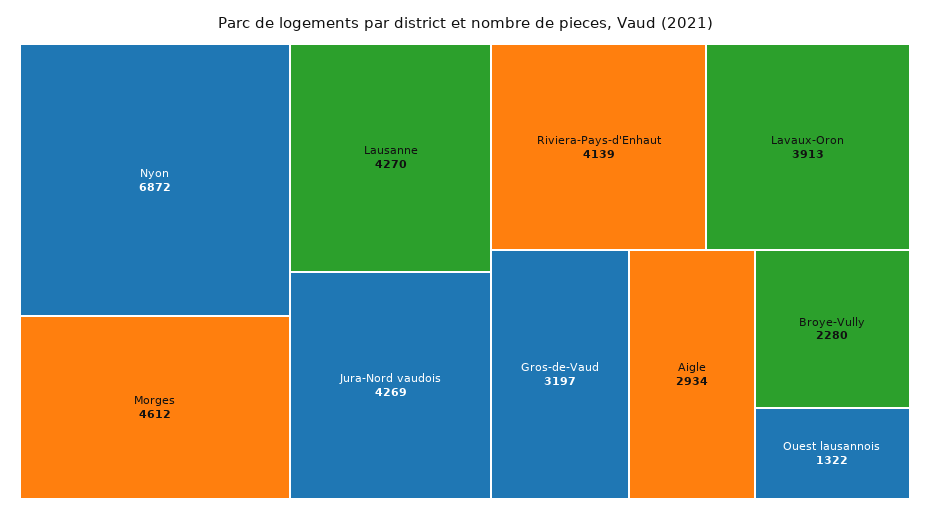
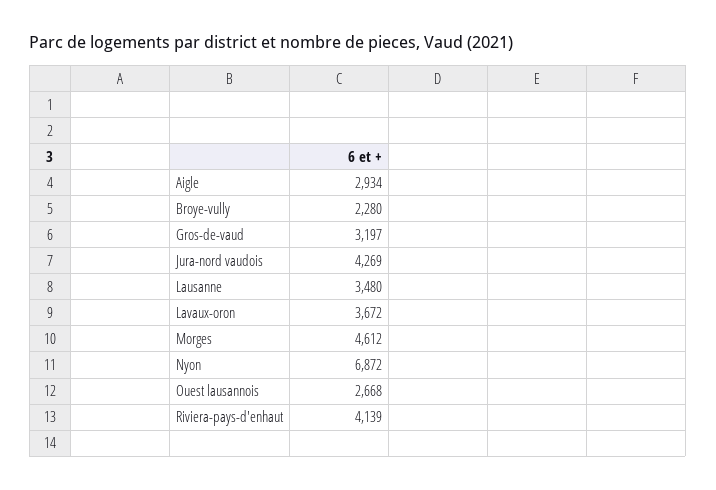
Lausanne: 4270 -> 3480
Lavaux-Oron: 3913 -> 3672
Ouest lausannois: 1322 -> 2668

